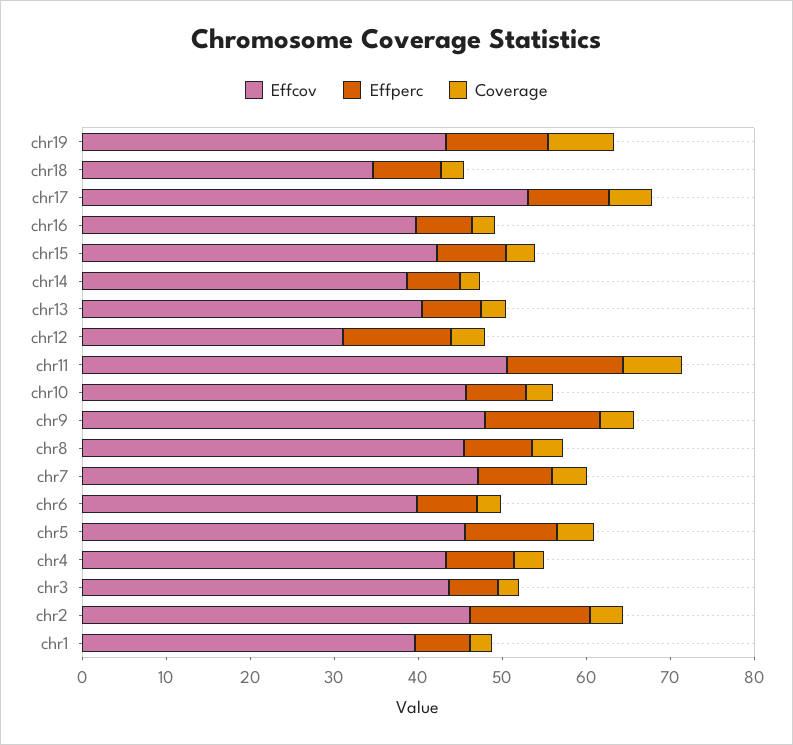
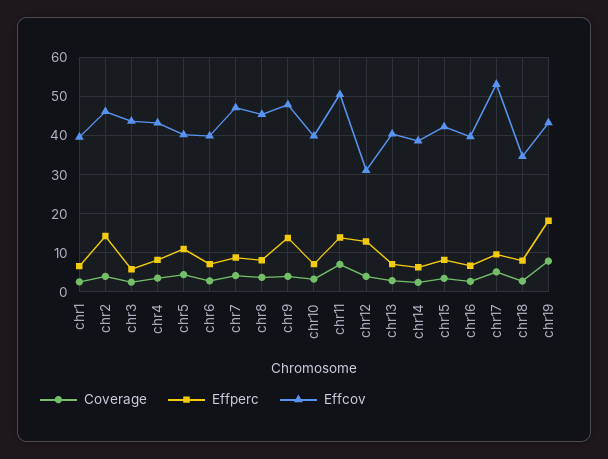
Effperc, chr19: 12 -> 18
Effcov, chr10: 46 -> 40
Effcov, chr5: 46 -> 40

